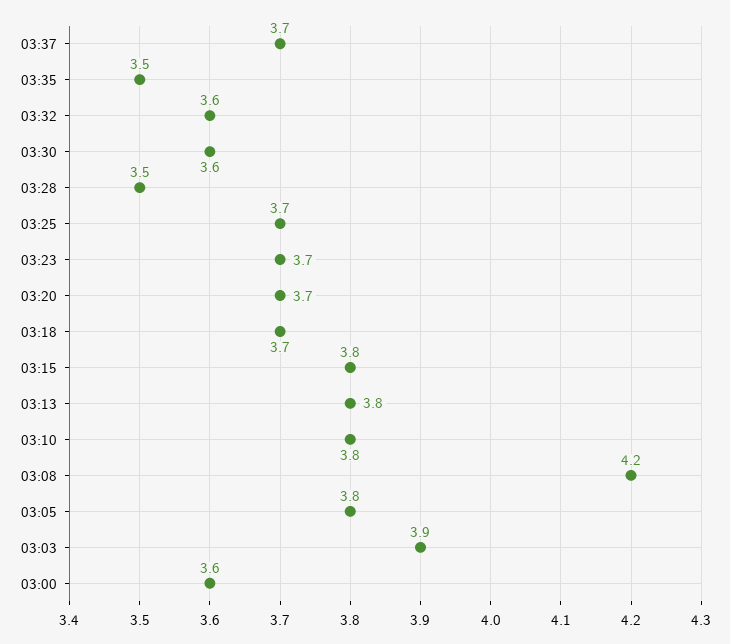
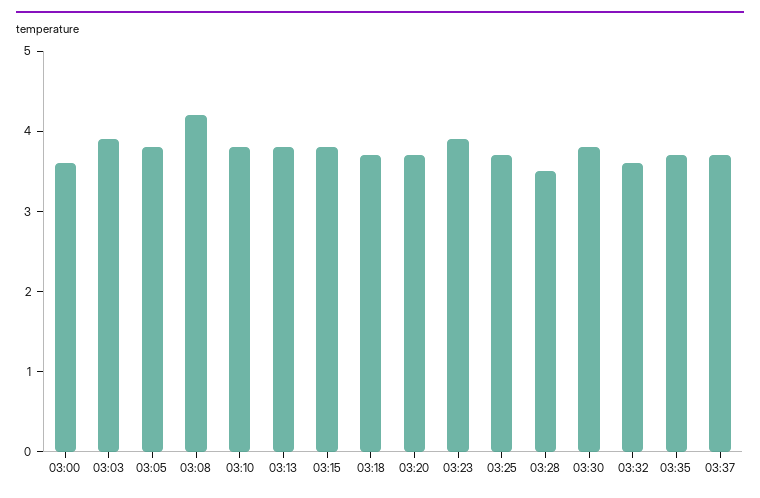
03:35: 3.5 -> 3.7
03:30: 3.6 -> 3.8
03:23: 3.7 -> 3.9

